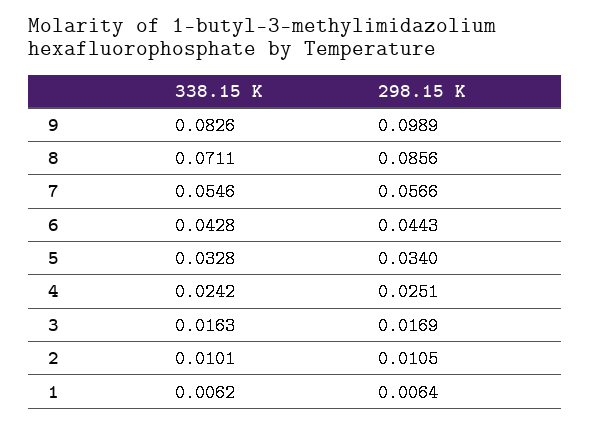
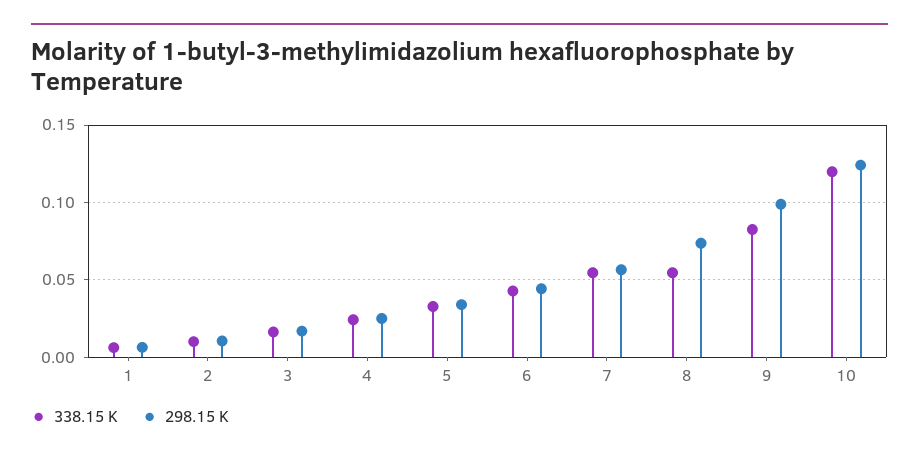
338.15 K, 8: 0.0711 -> 0.055
298.15 K, 8: 0.0856 -> 0.075
338.15 K, 10: none -> 0.12
298.15 K, 10: none -> 0.125

